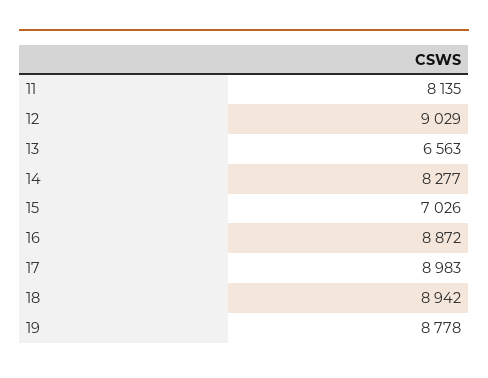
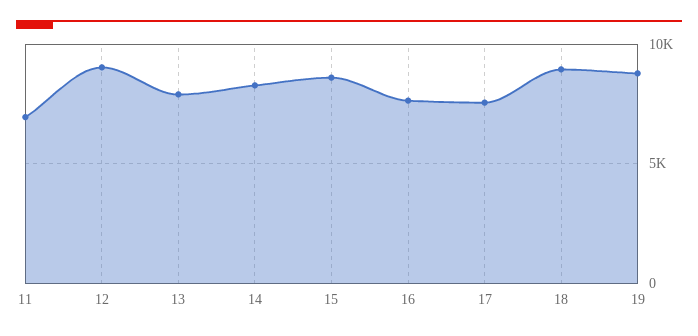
11: 8135 -> 7000
13: 6563 -> 8000
15: 7026 -> 8500
16: 8872 -> 7500
17: 8983 -> 7500

